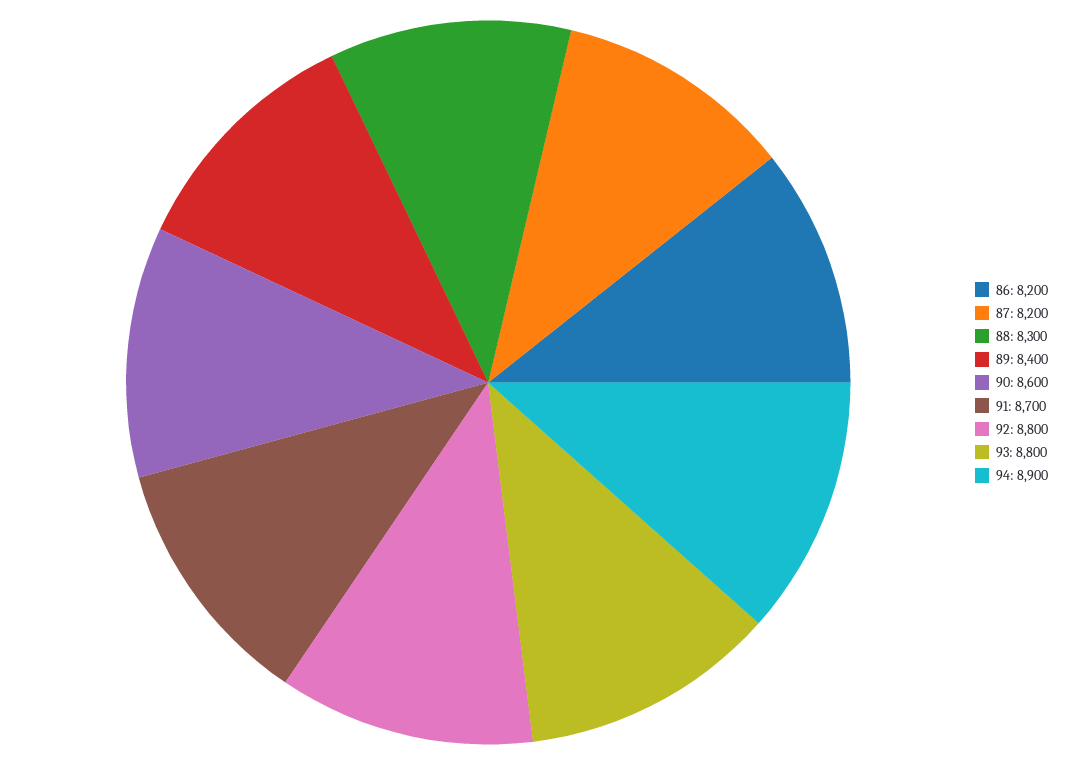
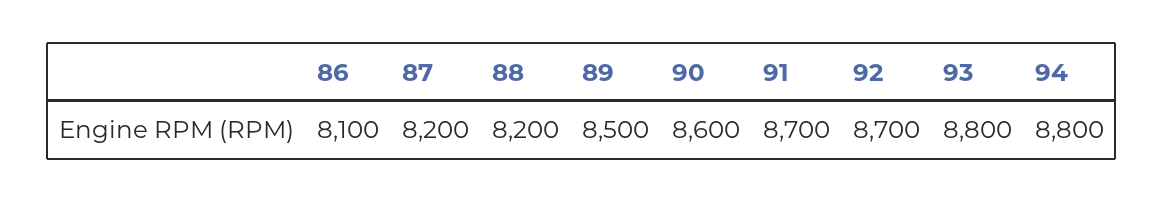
86: 8200 -> 8100
88: 8300 -> 8200
89: 8400 -> 8500
92: 8800 -> 8700
94: 8900 -> 8800

